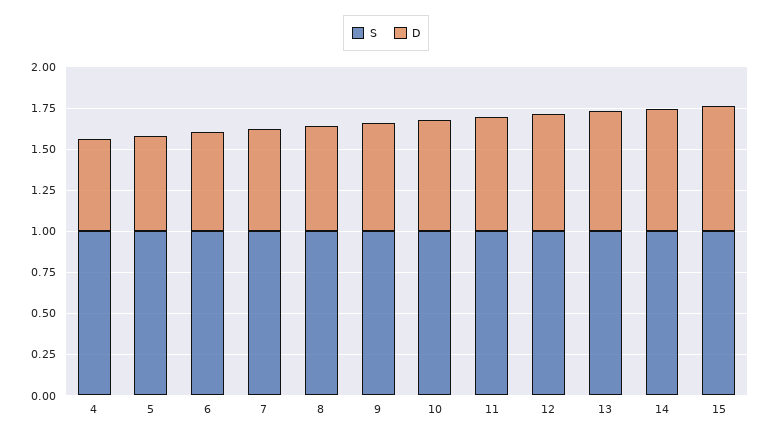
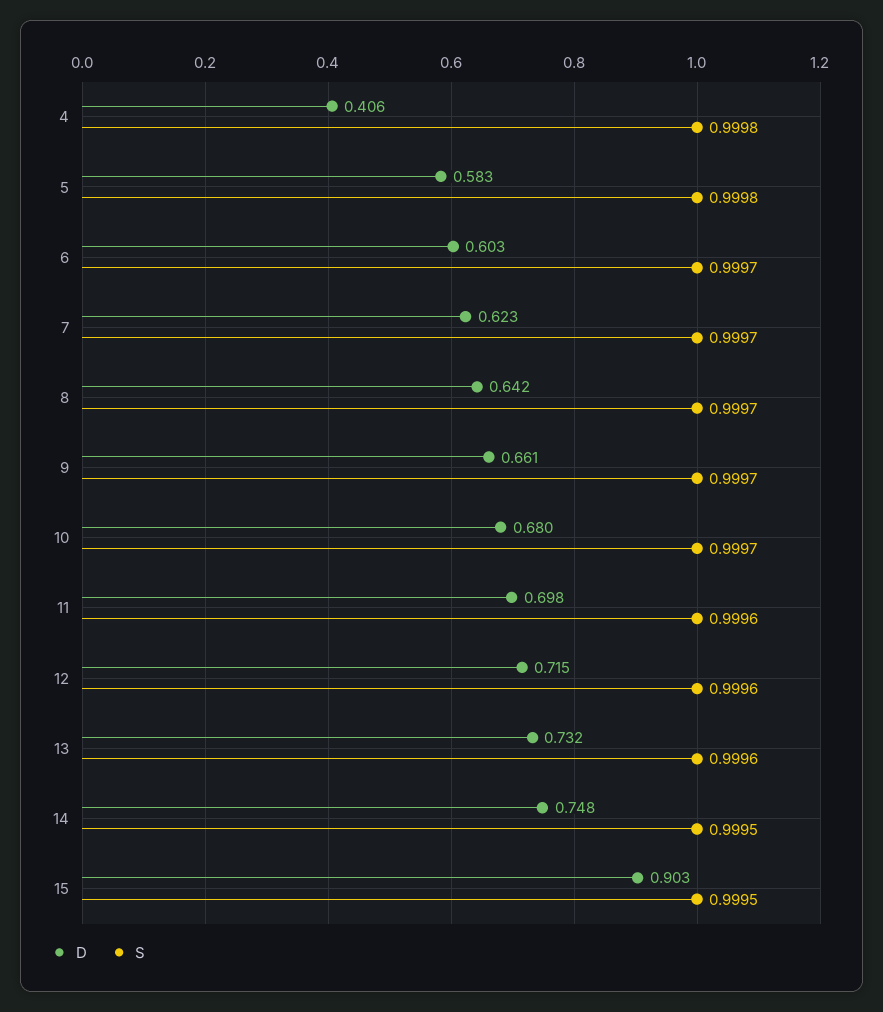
D, 4: 0.55 -> 0.406
D, 15: 0.75 -> 0.903

